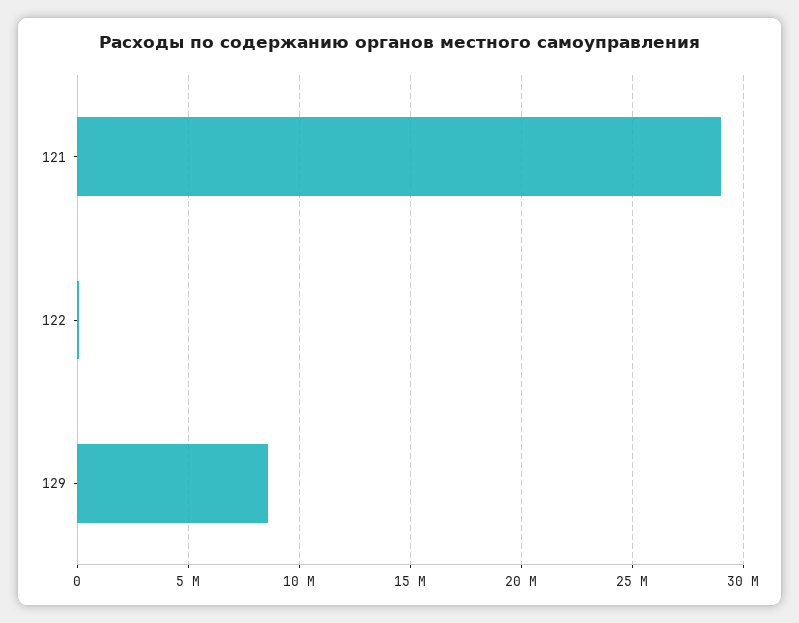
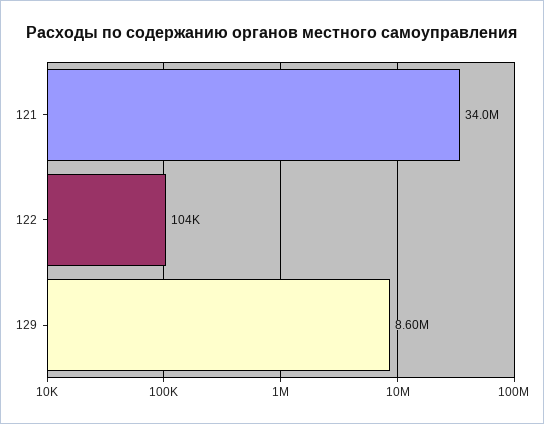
121: 29000000 -> 34000000

